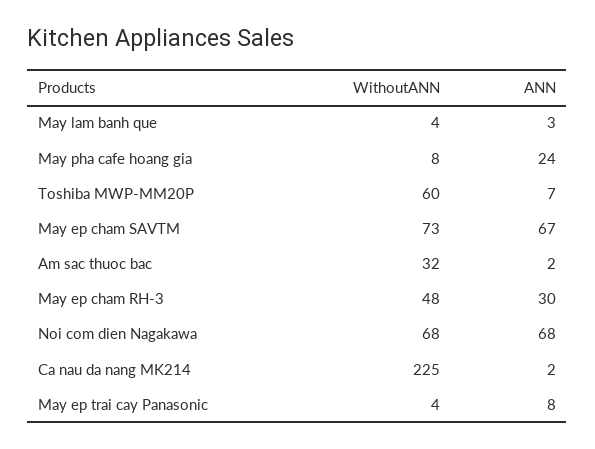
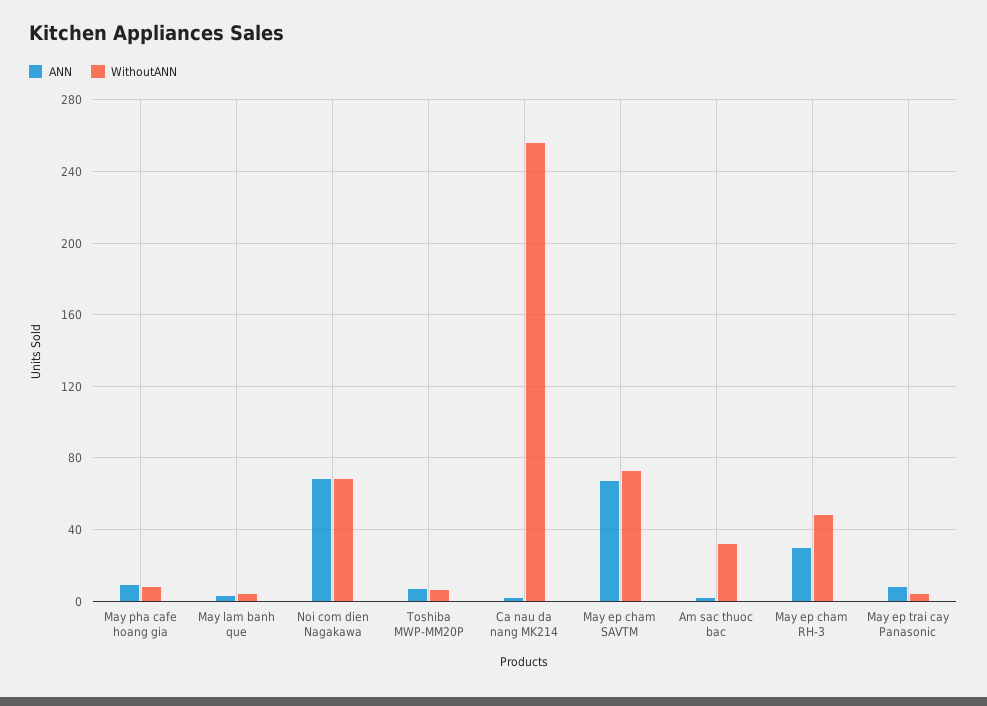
ANN, May pha cafe hoang gia: 24 -> 10
WithoutANN, Toshiba MWP-MM20P: 60 -> 5
WithoutANN, Ca nau da nang MK214: 225 -> 255

